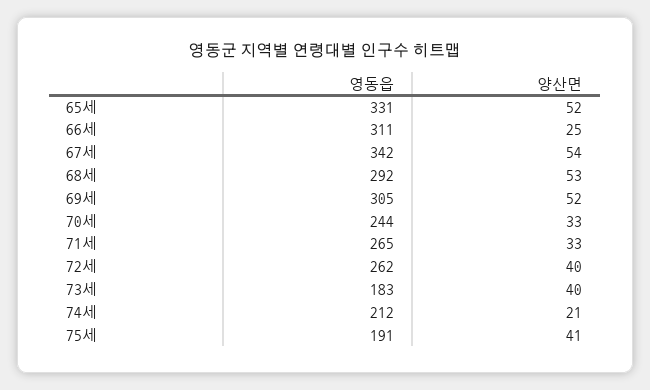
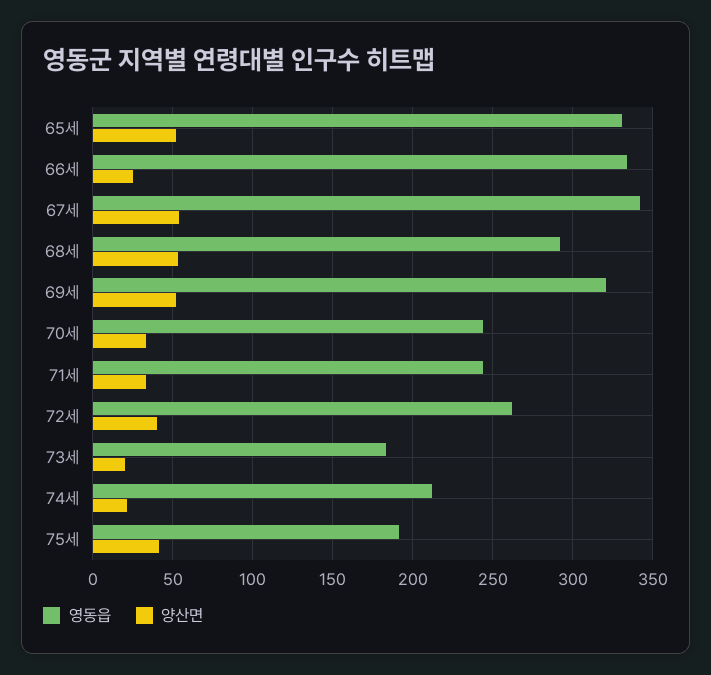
영동읍, 66세: 311 -> 335
영동읍, 69세: 305 -> 320
영동읍, 71세: 265 -> 245
양산면, 73세: 40 -> 20

